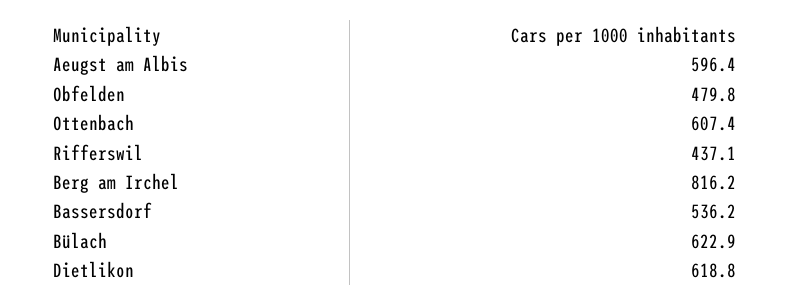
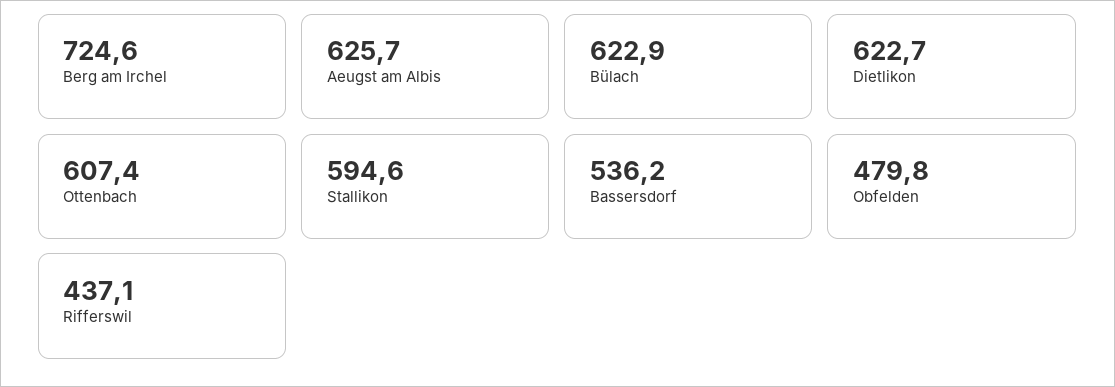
Aeugst am Albis: 596.4 -> 625.7
Berg am Irchel: 816.2 -> 724.6
Dietlikon: 618.8 -> 622.7
Stallikon: none -> 594.6

